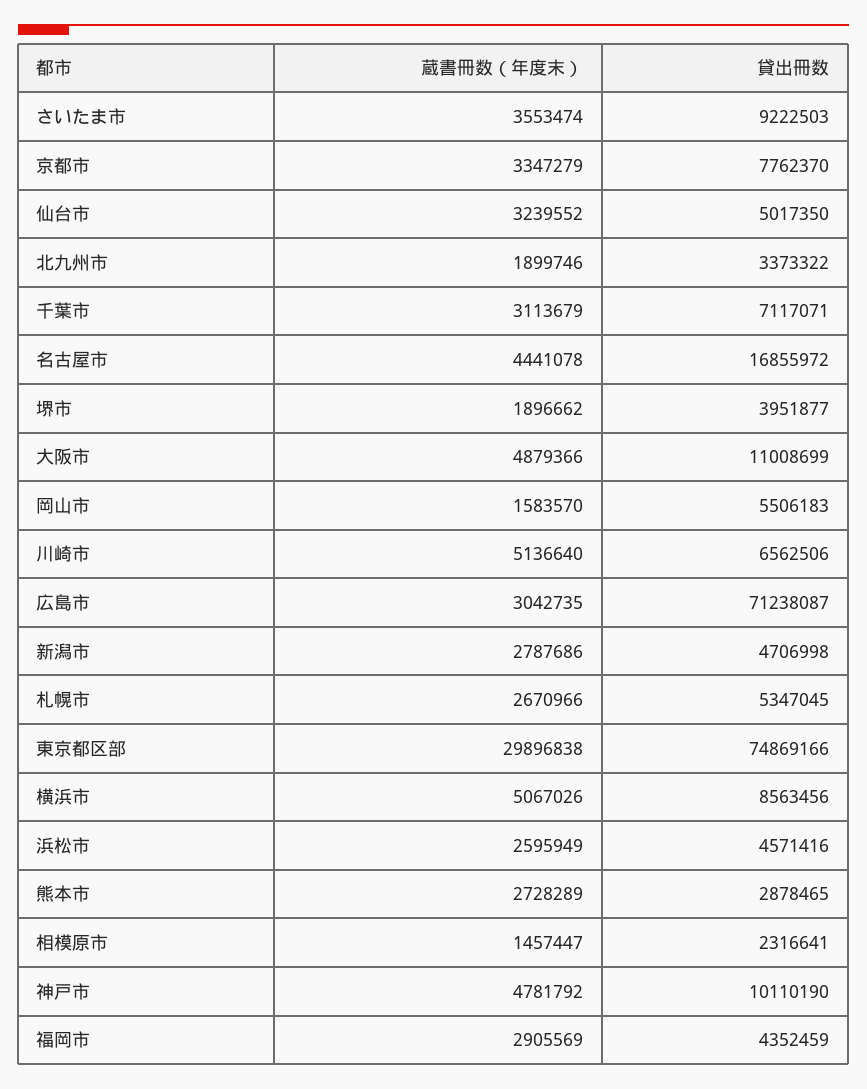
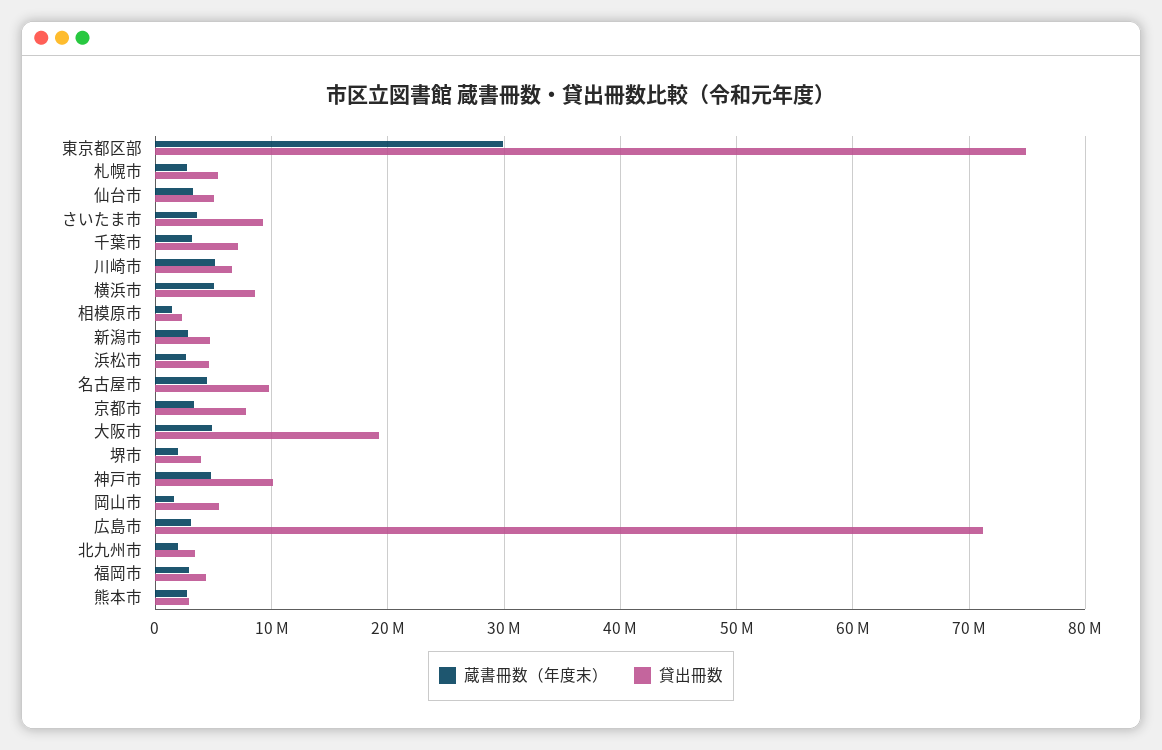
貸出冊数, 名古屋市: 16855972 -> 10000000
貸出冊数, 大阪市: 11008699 -> 19000000

